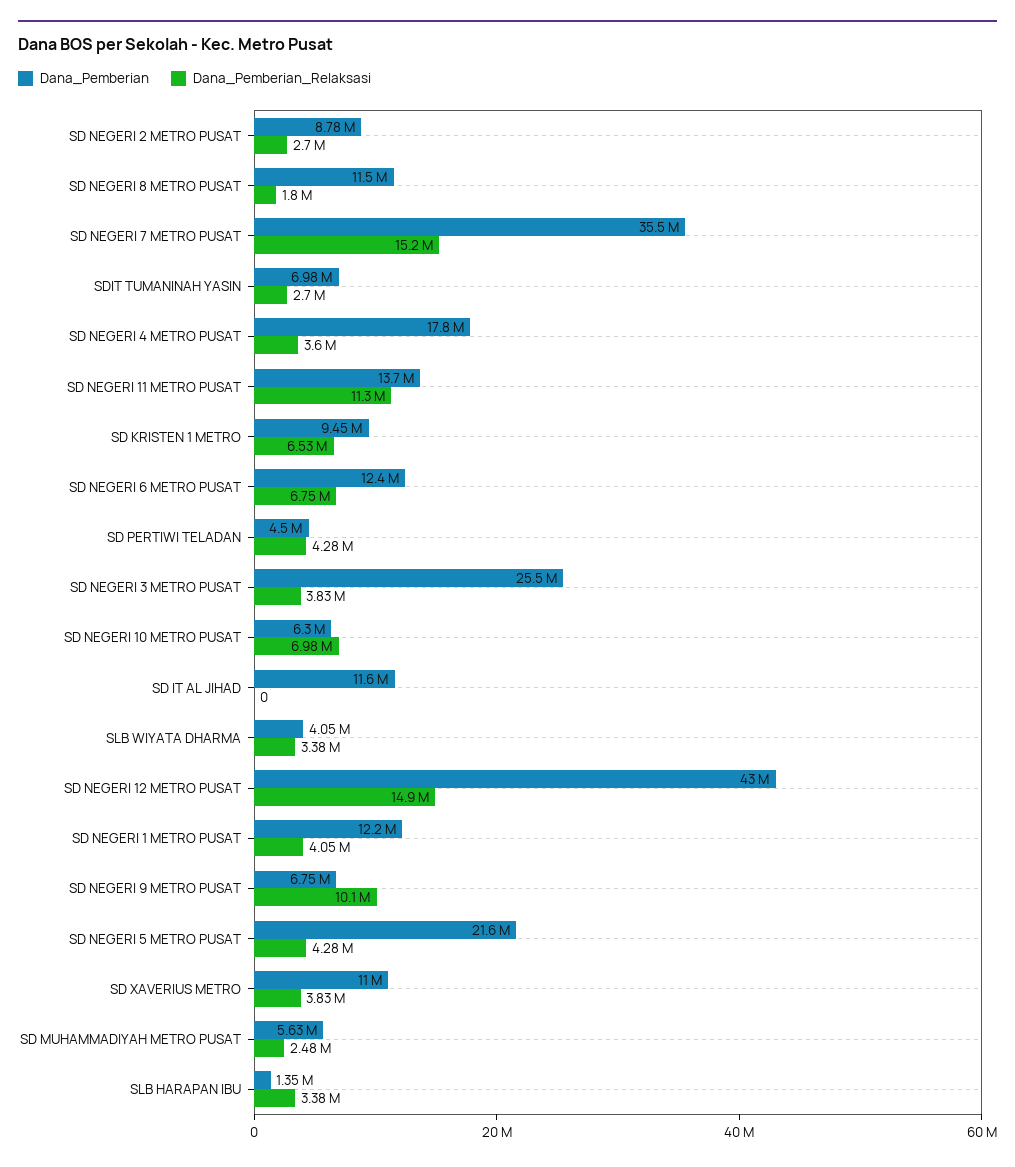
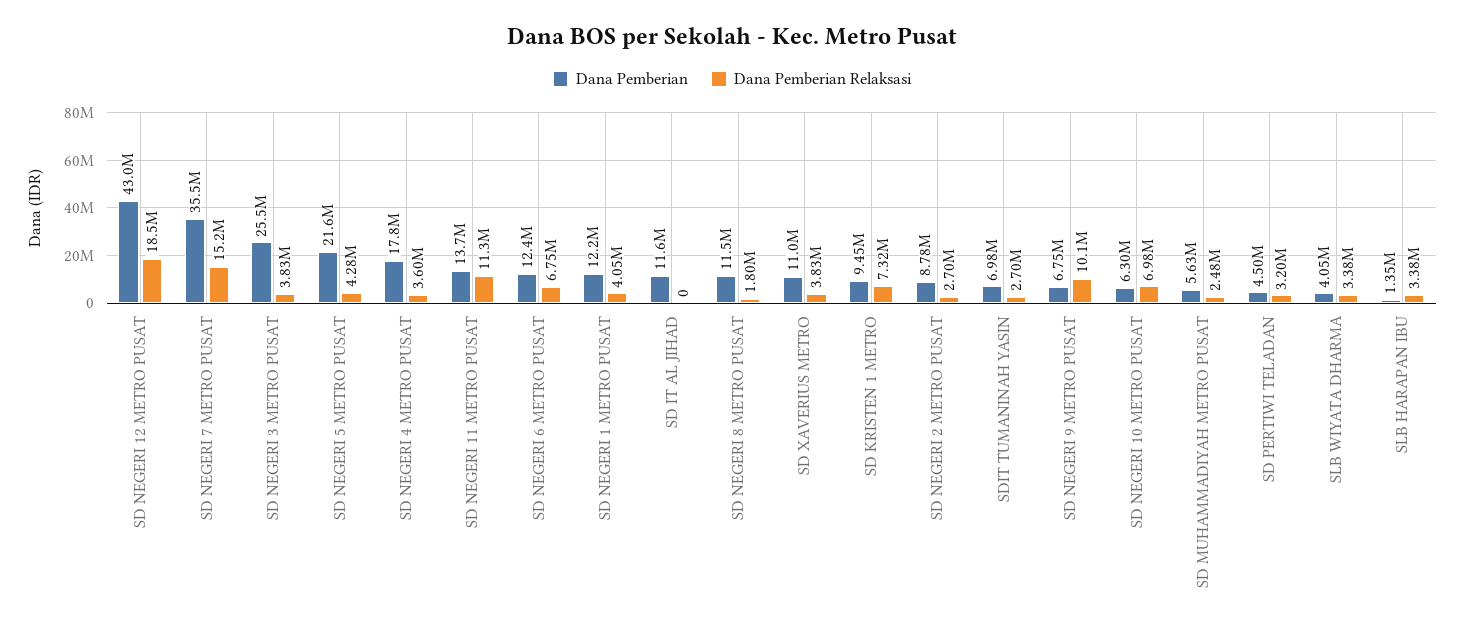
Dana_Pemberian_Relaksasi, SD KRISTEN 1 METRO: 6530000 -> 7320000
Dana_Pemberian_Relaksasi, SD PERTIWI TELADAN: 4280000 -> 3200000
Dana_Pemberian_Relaksasi, SD NEGERI 12 METRO PUSAT: 14900000 -> 18500000

